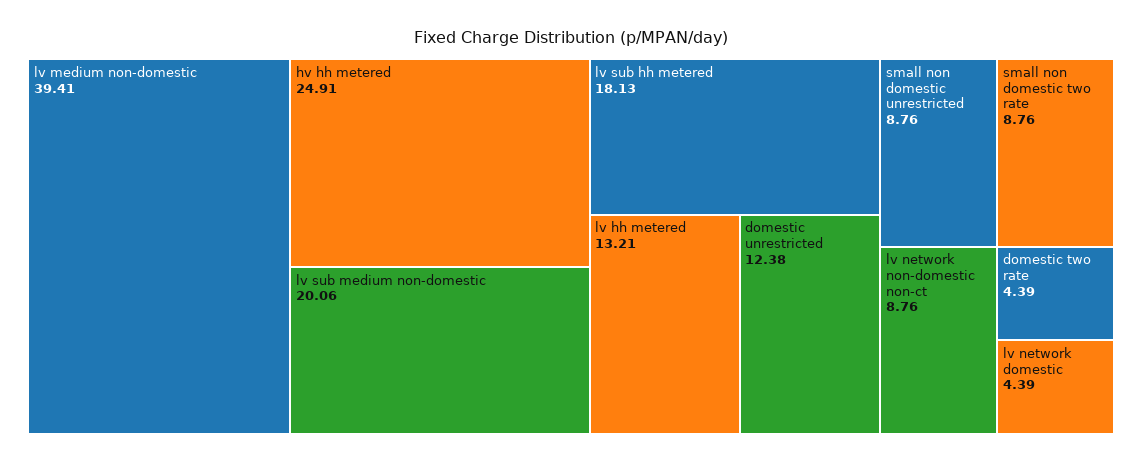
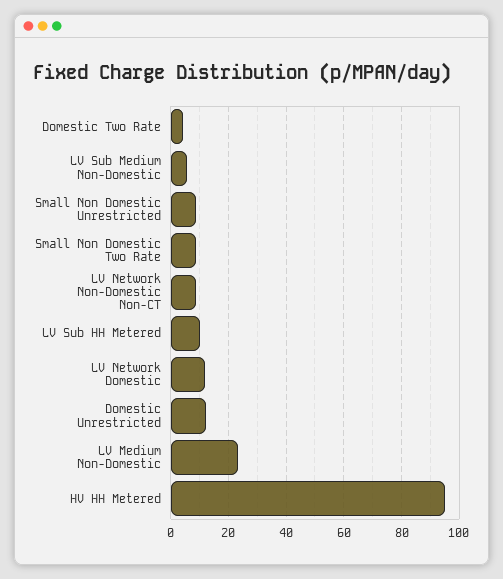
lv medium non-domestic: 39.41 -> 22.5
hv hh metered: 24.91 -> 95
lv sub medium non-domestic: 20.06 -> 5
lv sub hh metered: 18.13 -> 10
lv hh metered: 13.21 -> none
lv network domestic: 4.39 -> 12.5

